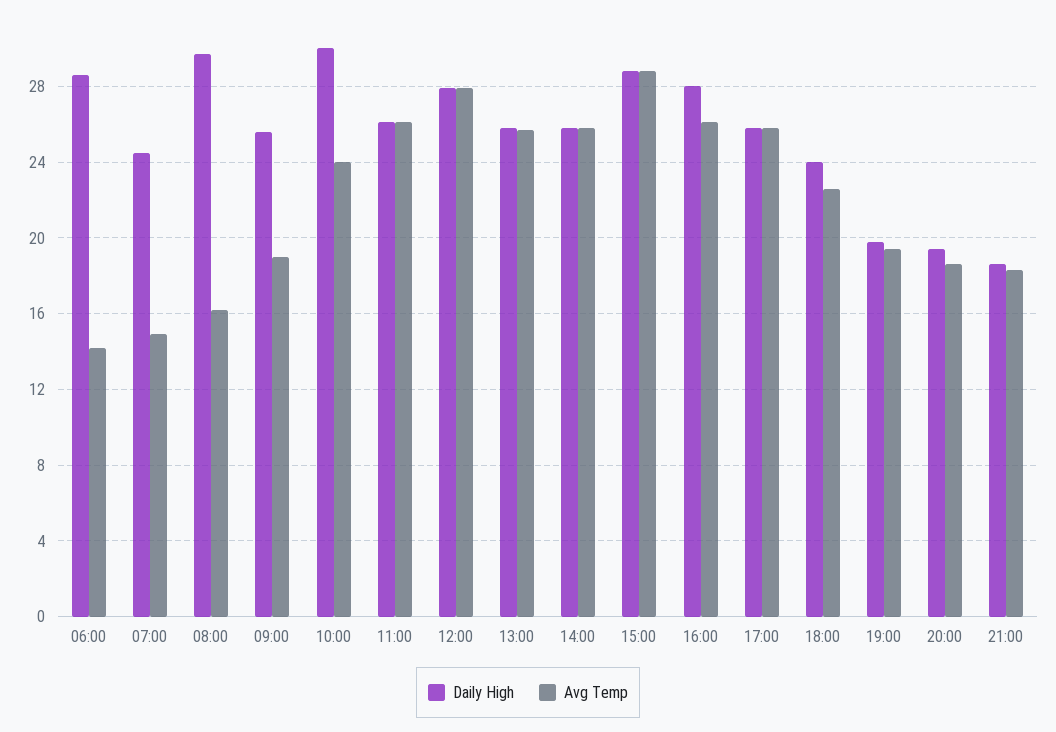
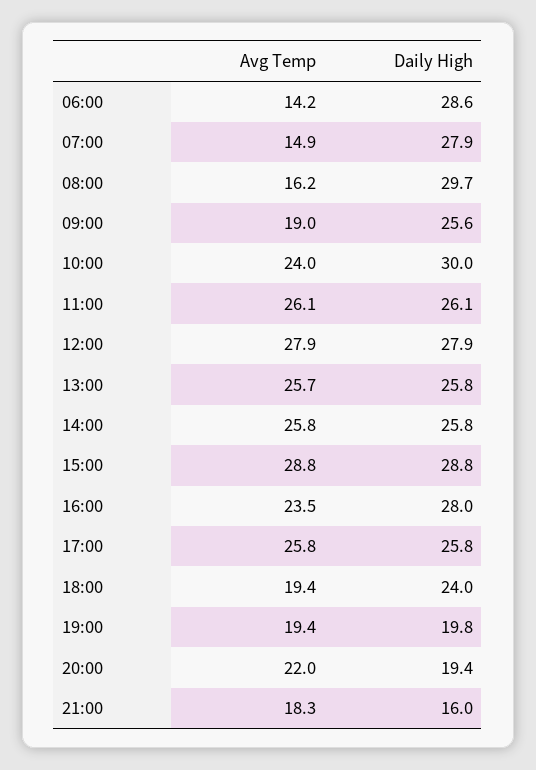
Daily High, 07:00: 24.5 -> 27.9
Avg Temp, 16:00: 26 -> 23.5
Avg Temp, 18:00: 22.5 -> 19.4
Avg Temp, 20:00: 18.5 -> 22
Daily High, 21:00: 18.5 -> 16

